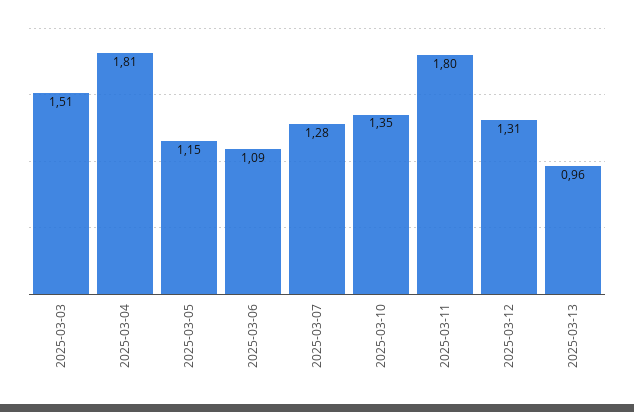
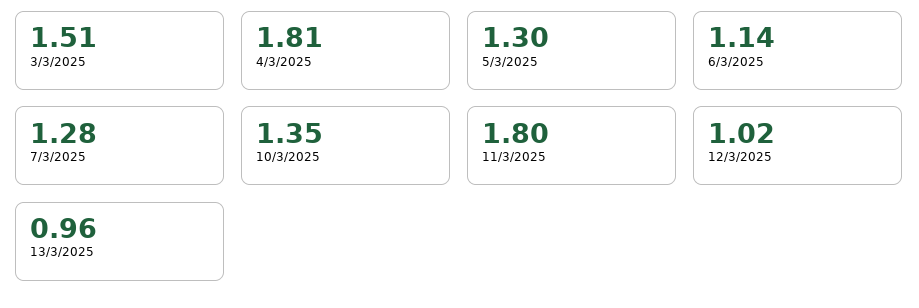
2025-03-05: 1.15 -> 1.3
2025-03-06: 1.09 -> 1.14
2025-03-12: 1.31 -> 1.02

